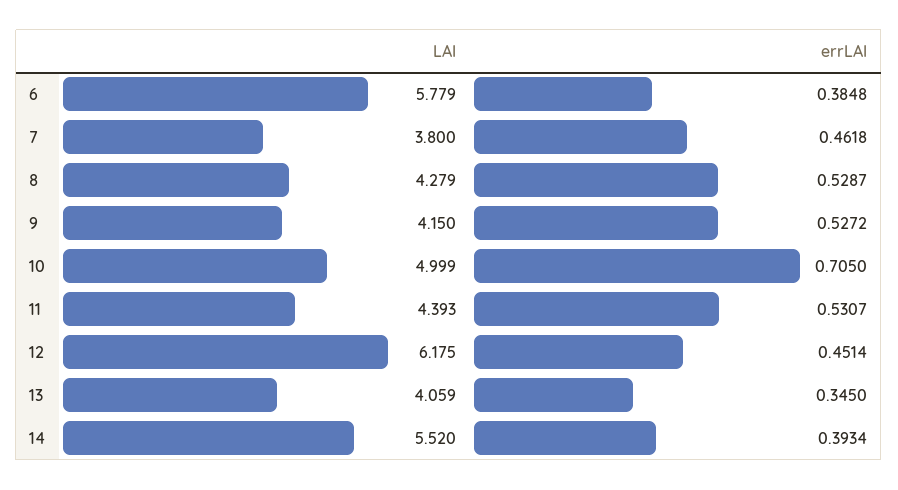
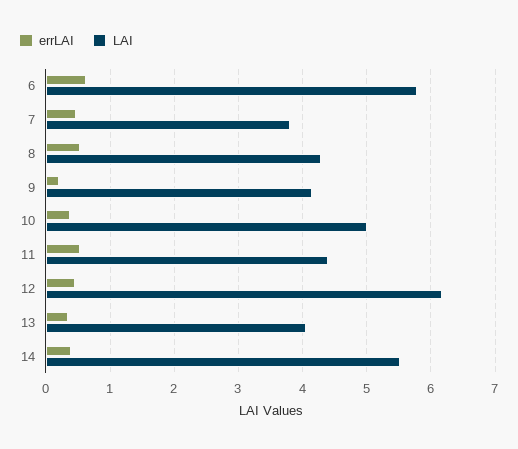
errLAI, 6: 0.3848 -> 0.6
errLAI, 9: 0.5272 -> 0.2
errLAI, 10: 0.705 -> 0.4

